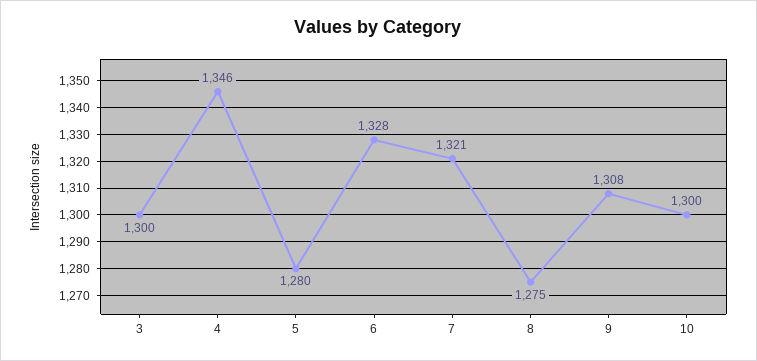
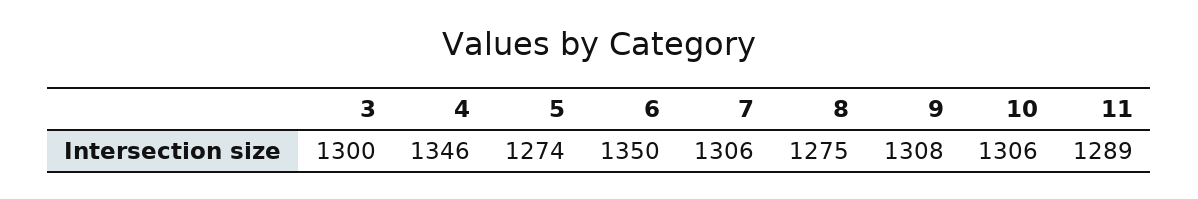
5: 1280 -> 1274
6: 1328 -> 1350
7: 1321 -> 1306
10: 1300 -> 1306
11: none -> 1289

